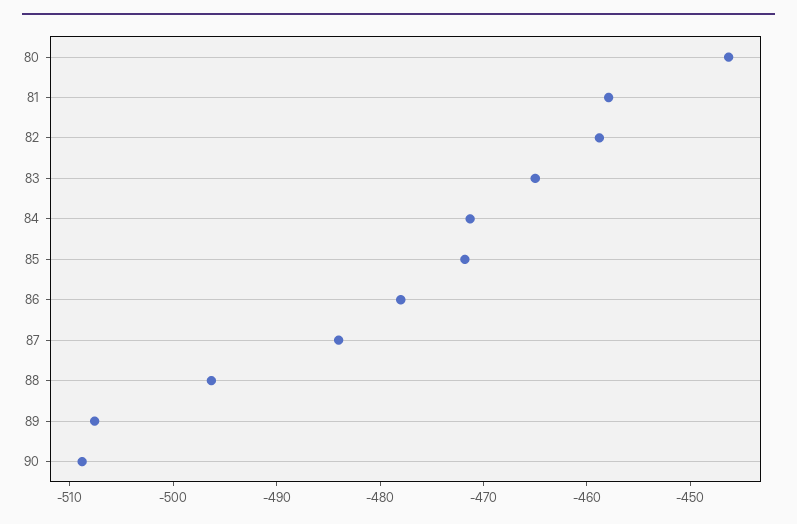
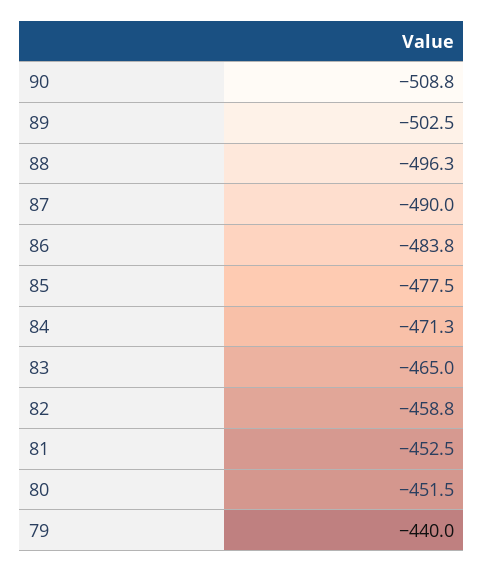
80: -446 -> -451.5
81: -458 -> -452.5
85: -472 -> -477.5
86: -478 -> -483.8
87: -484 -> -490
89: -508 -> -502.5
79: none -> -440

